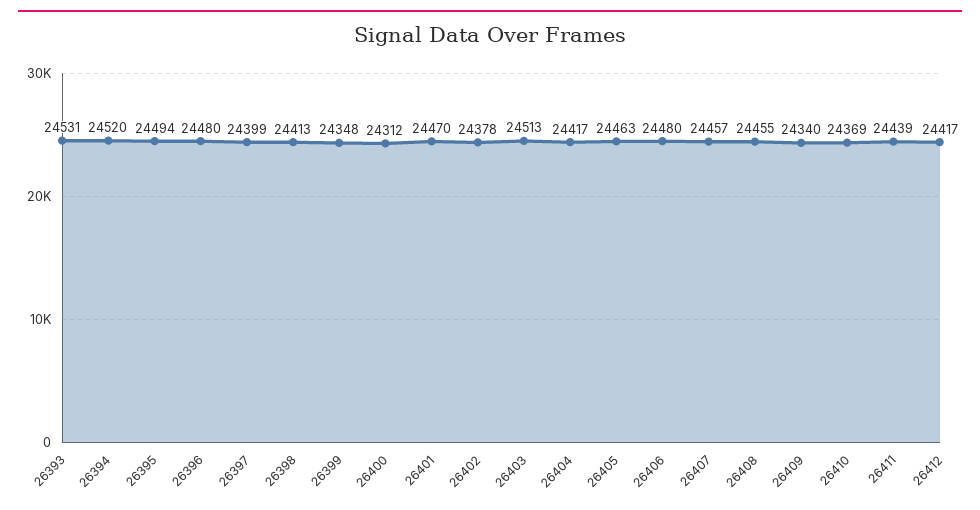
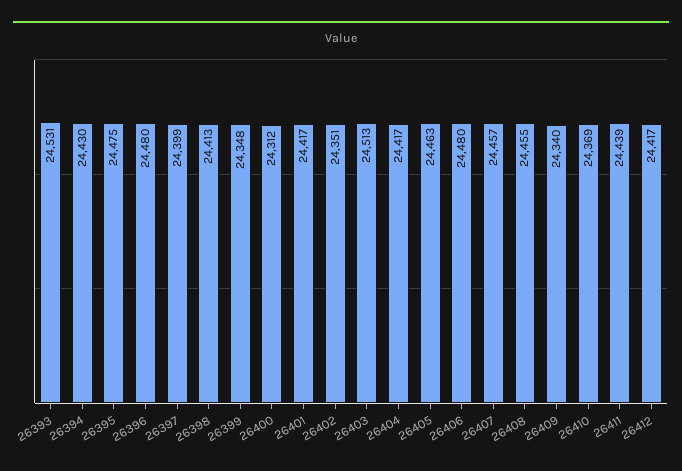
26394: 24520 -> 24430
26395: 24494 -> 24475
26401: 24470 -> 24417
26402: 24378 -> 24351

